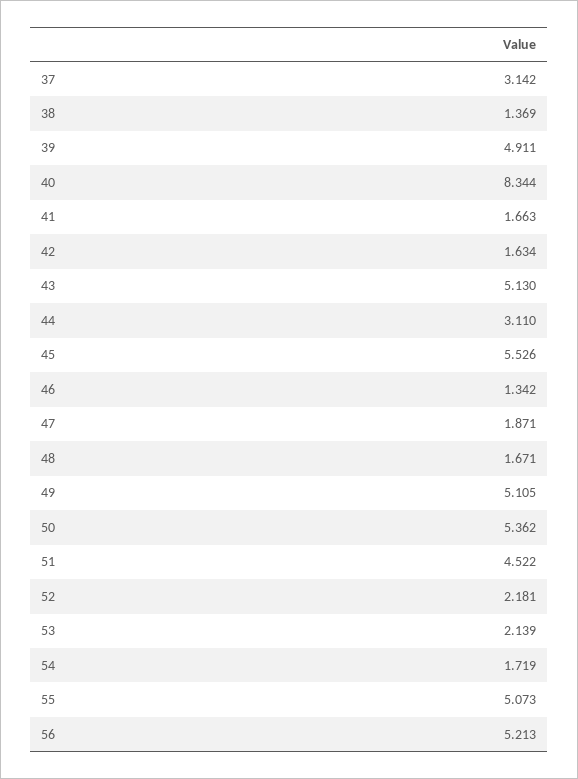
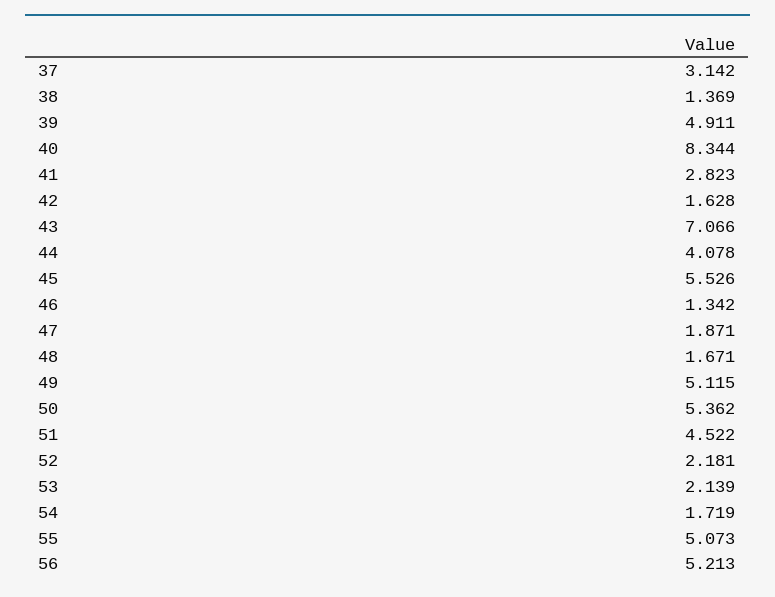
41: 1.663 -> 2.823
42: 1.634 -> 1.628
43: 5.13 -> 7.066
44: 3.11 -> 4.078
49: 5.105 -> 5.115

